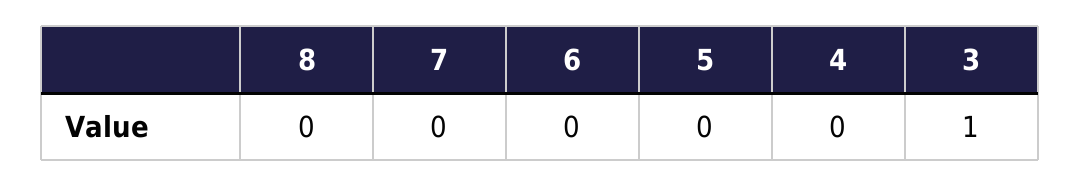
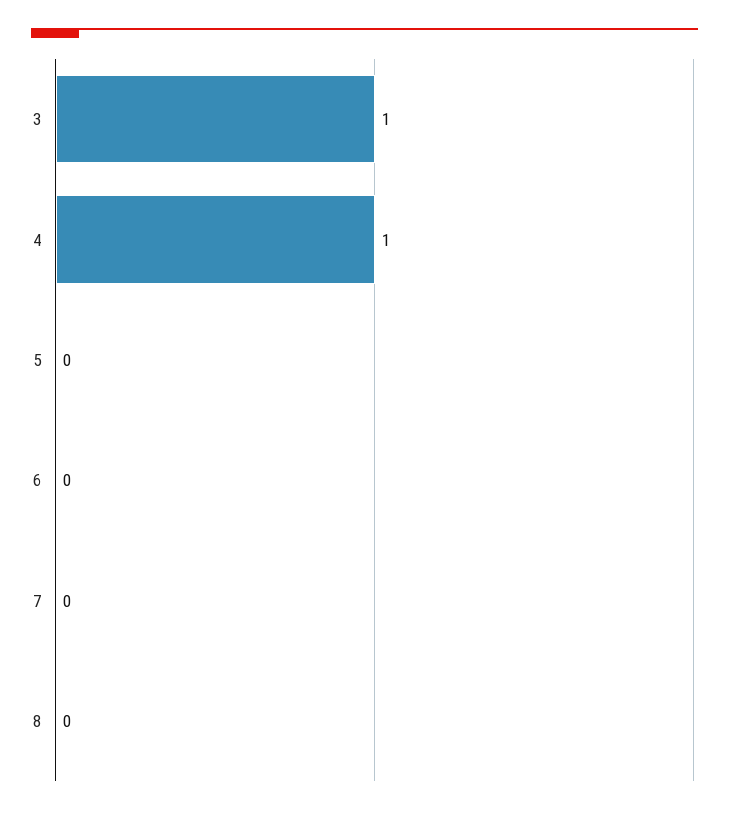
4: 0 -> 1

